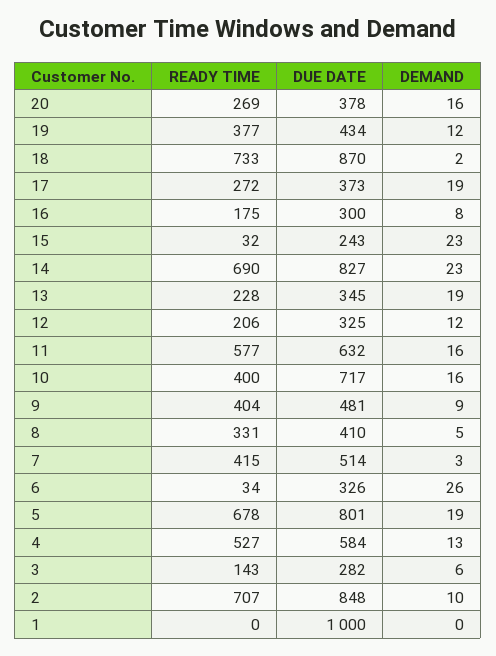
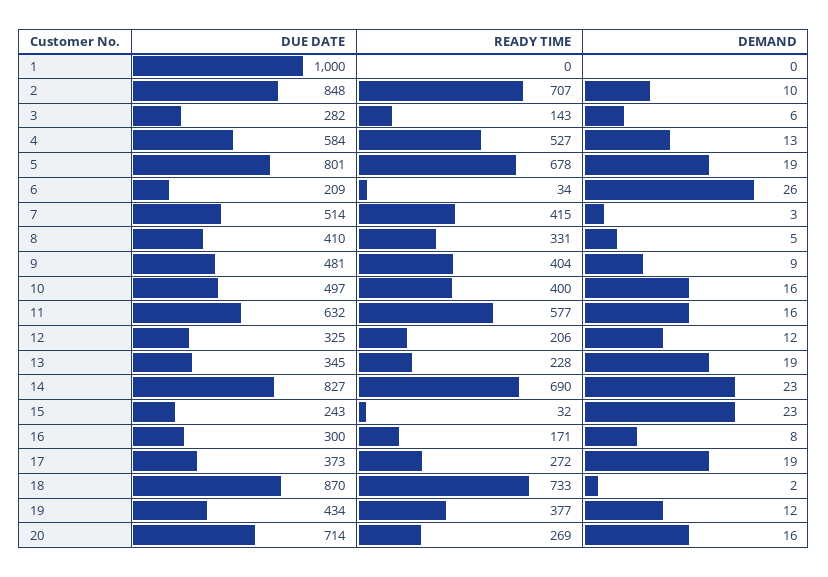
DUE DATE, 20: 378 -> 714
READY TIME, 16: 175 -> 171
DUE DATE, 10: 717 -> 497
DUE DATE, 6: 326 -> 209

